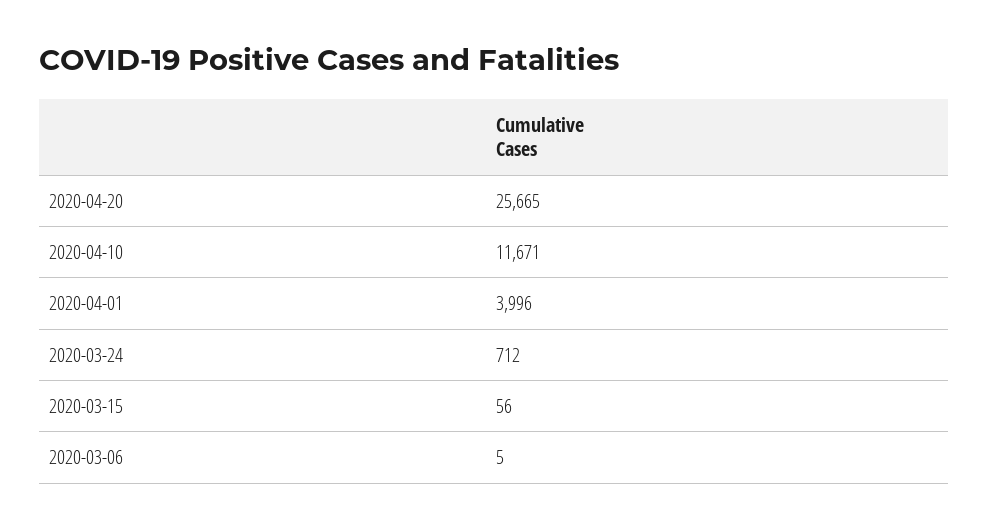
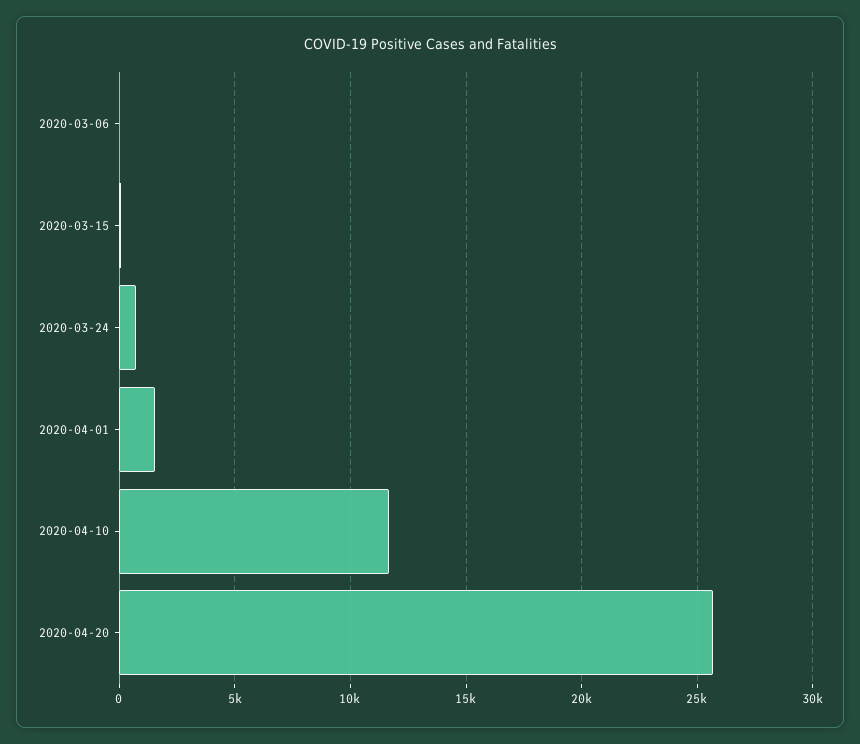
2020-04-01: 3996 -> 1500

